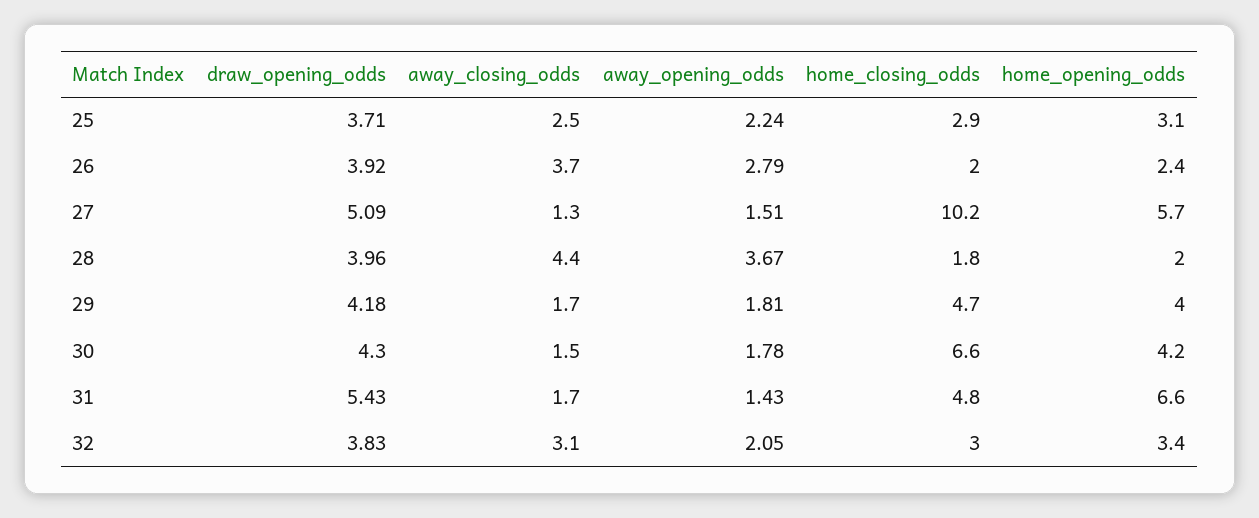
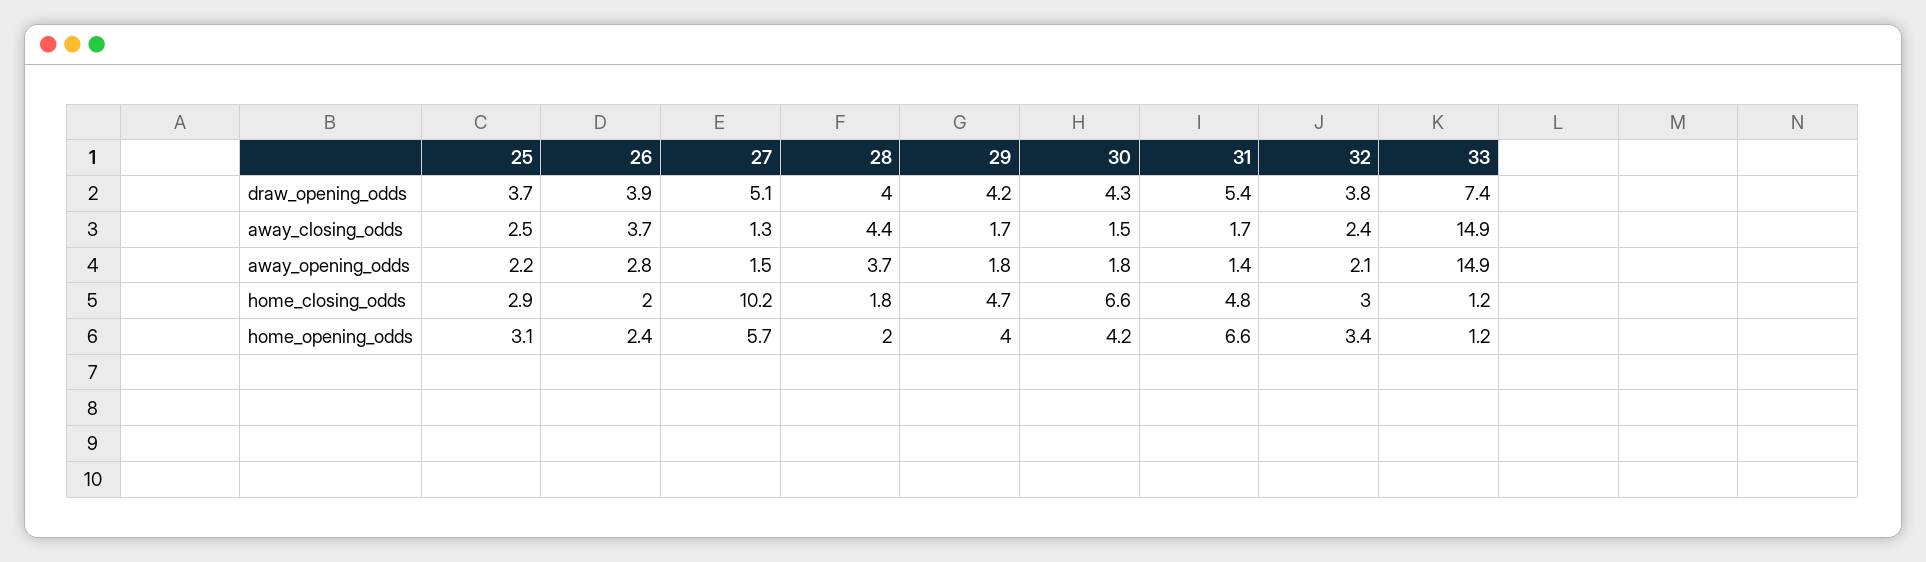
away_closing_odds, 32: 3.1 -> 2.4
draw_opening_odds, 33: none -> 7.4
away_closing_odds, 33: none -> 14.9
away_opening_odds, 33: none -> 14.9
home_closing_odds, 33: none -> 1.2
home_opening_odds, 33: none -> 1.2

